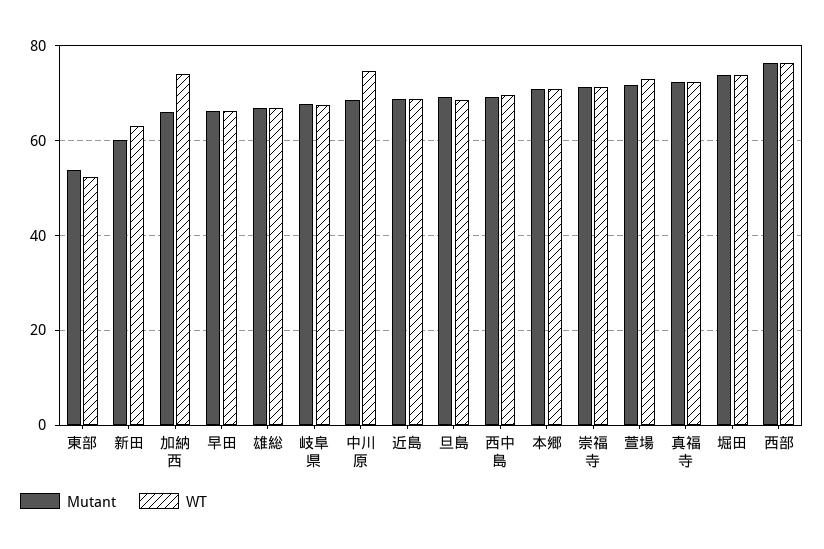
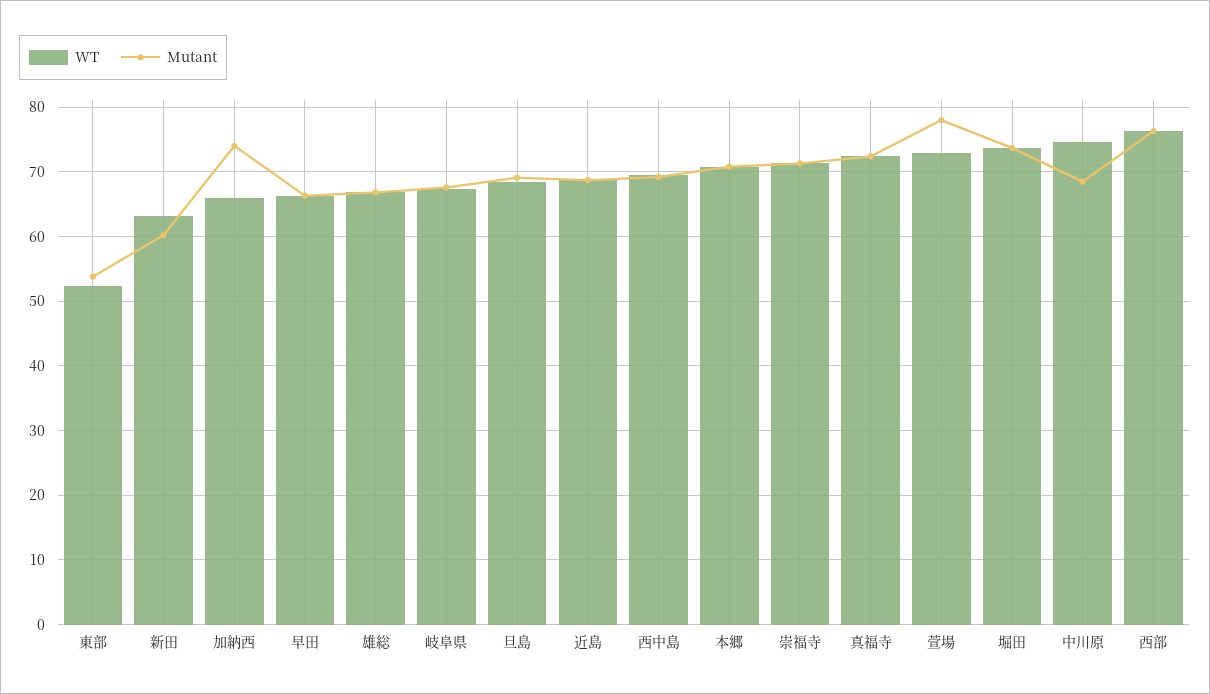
Mutant, 加納西: 66 -> 74
WT, 加納西: 74 -> 66
Mutant, 萱場: 72 -> 78

